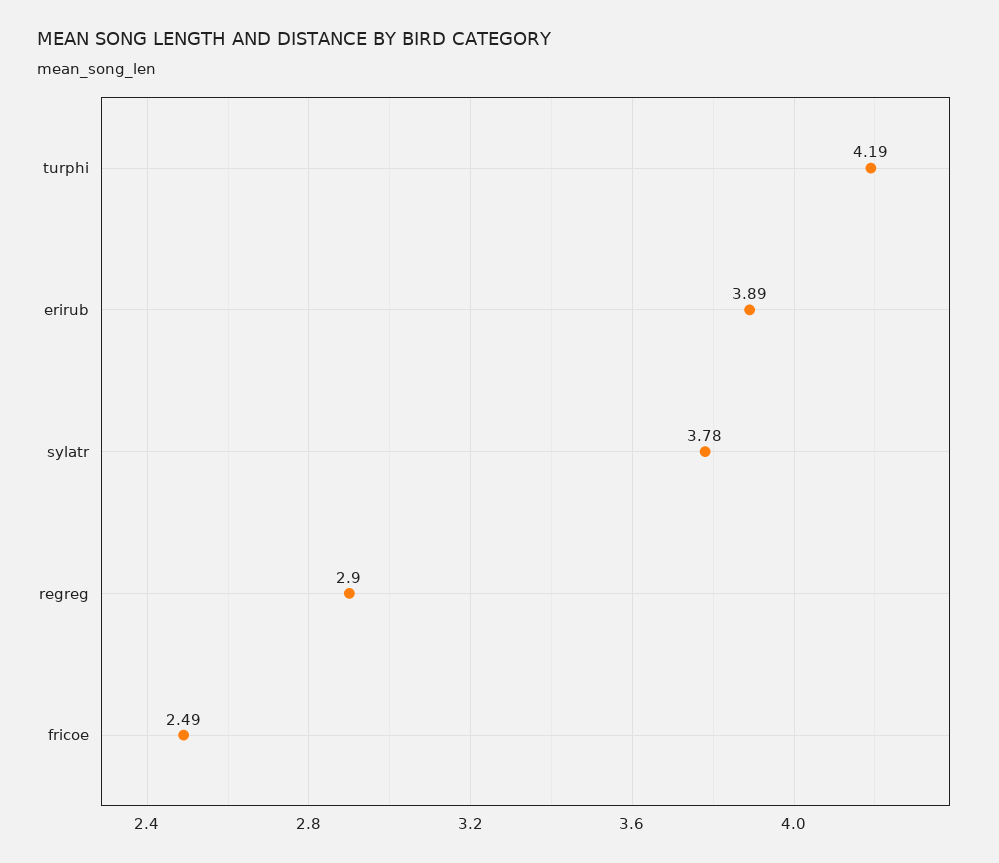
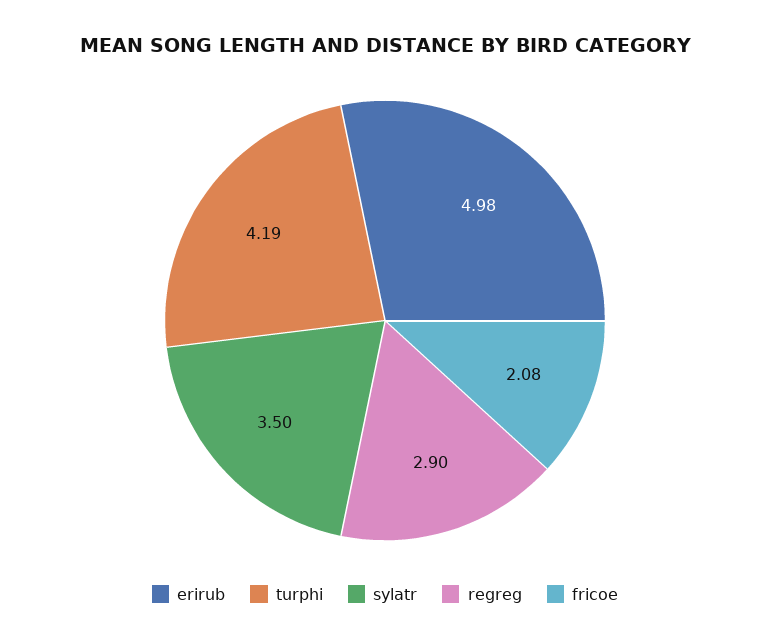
erirub: 3.89 -> 4.98
sylatr: 3.78 -> 3.5
fricoe: 2.49 -> 2.08

